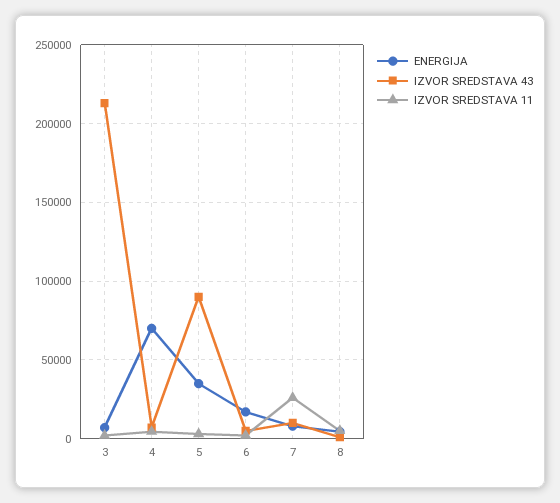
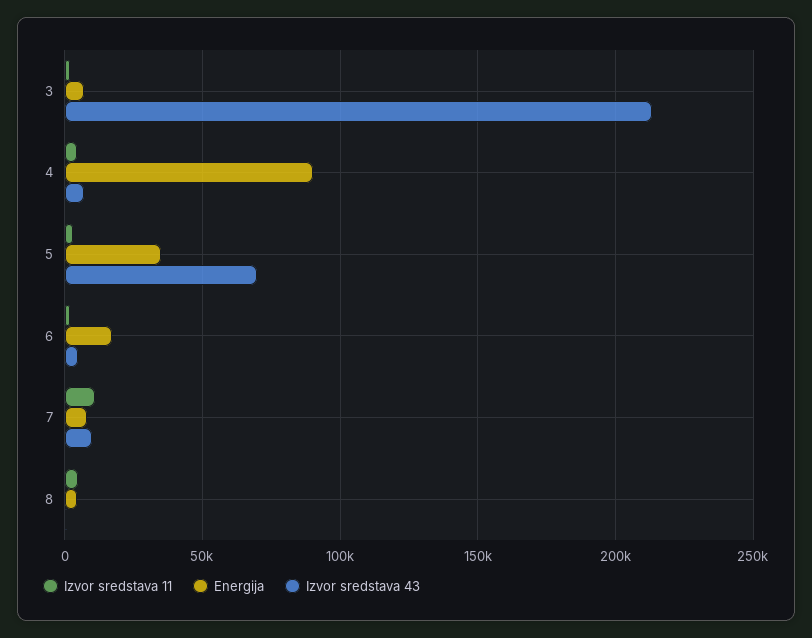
ENERGIJA, 4: 70000 -> 90000
IZVOR SREDSTAVA 43, 5: 90000 -> 70000
IZVOR SREDSTAVA 11, 7: 25000 -> 10000

